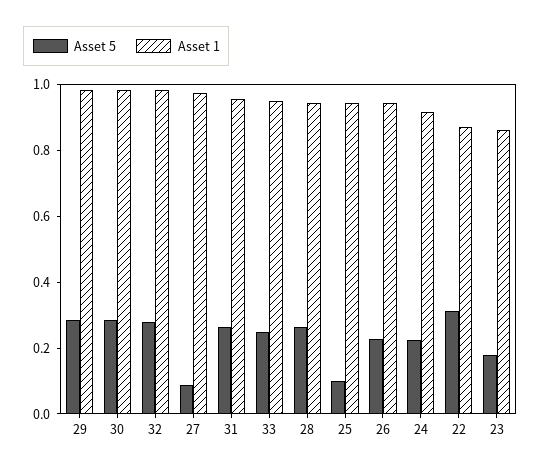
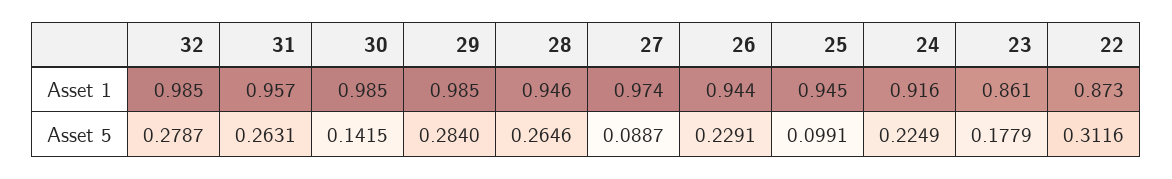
Asset 5, 30: 0.3 -> 0.1415
Asset 5, 33: 0.25 -> none
Asset 1, 33: 0.95 -> none

